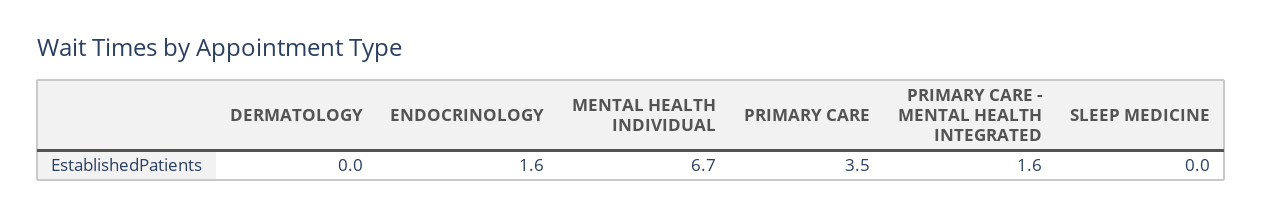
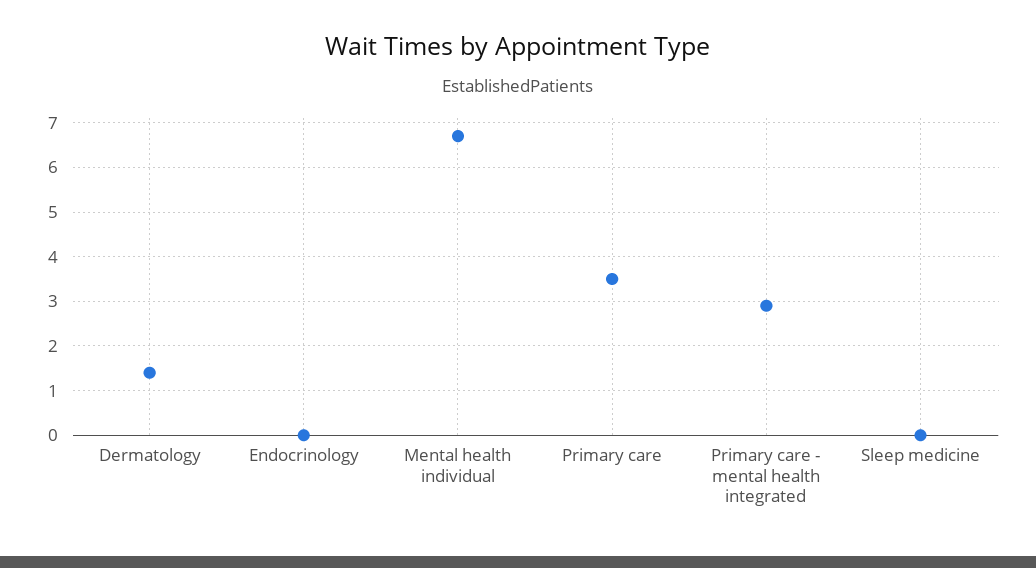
DERMATOLOGY: 0 -> 1.5
ENDOCRINOLOGY: 1.6 -> 0
PRIMARY CARE - MENTAL HEALTH INTEGRATED: 1.6 -> 3

